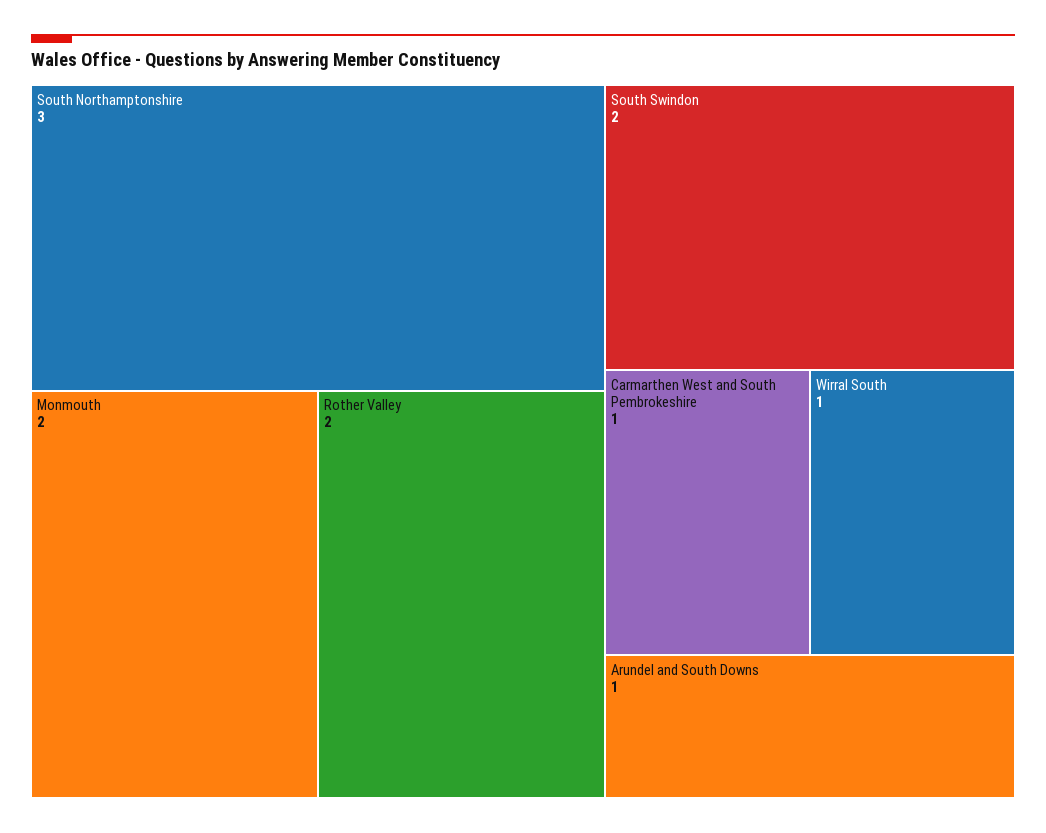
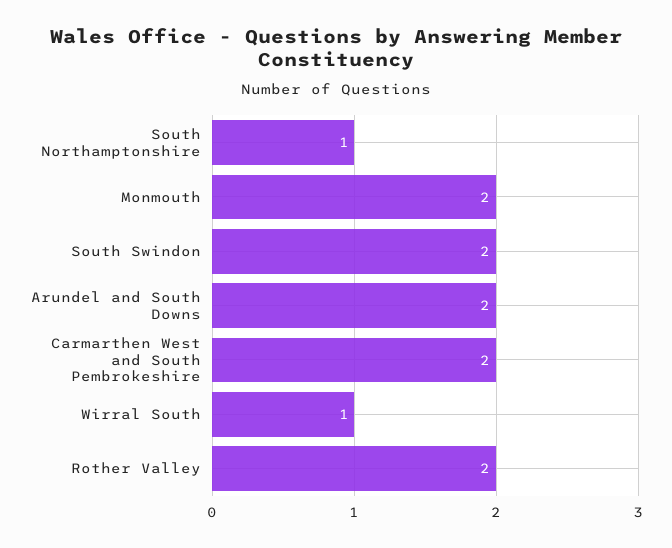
South Northamptonshire: 3 -> 1
Carmarthen West and South Pembrokeshire: 1 -> 2
Arundel and South Downs: 1 -> 2

